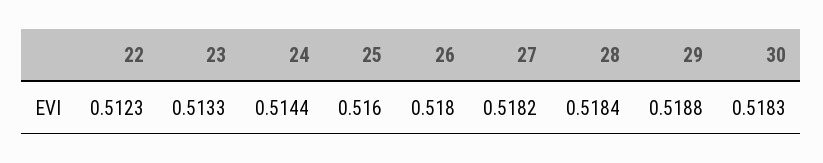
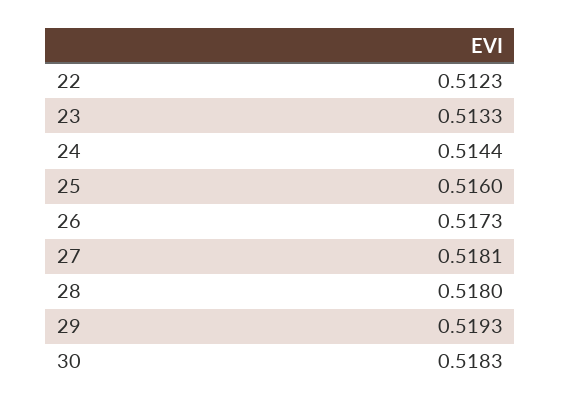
26: 0.518 -> 0.5173
27: 0.5182 -> 0.5181
28: 0.5184 -> 0.518
29: 0.5188 -> 0.5193

